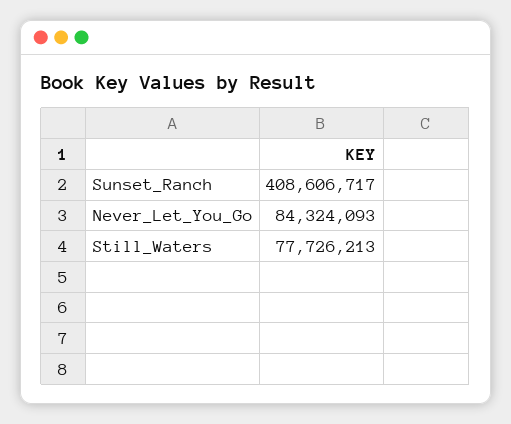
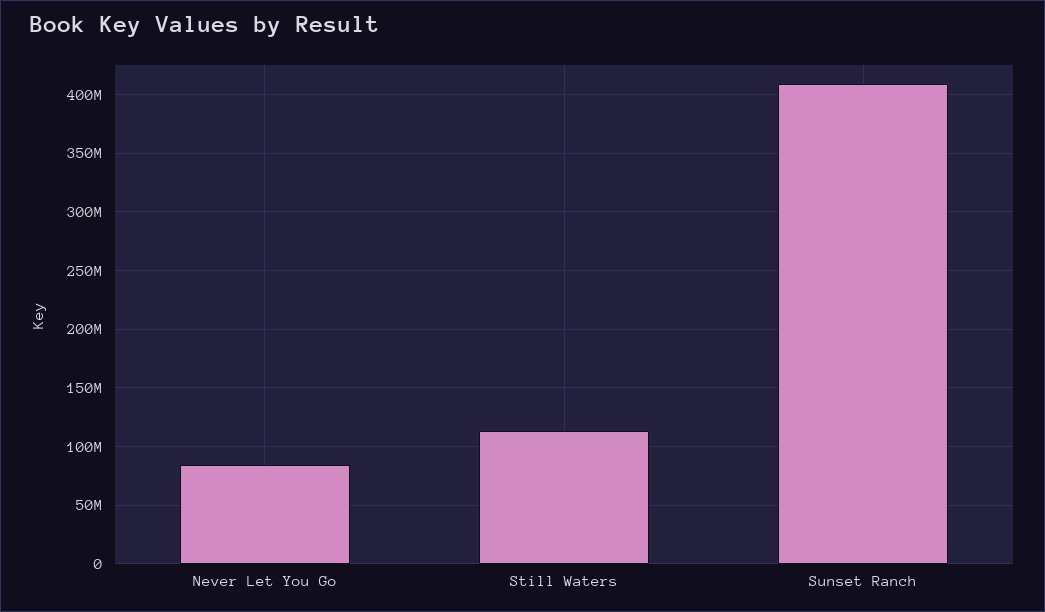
Still_Waters: 77726213 -> 110000000

